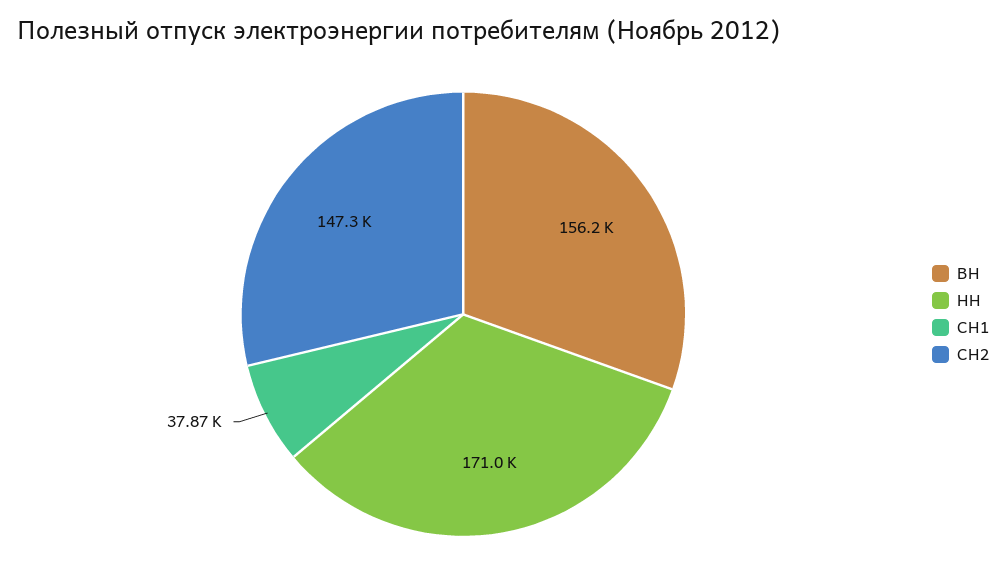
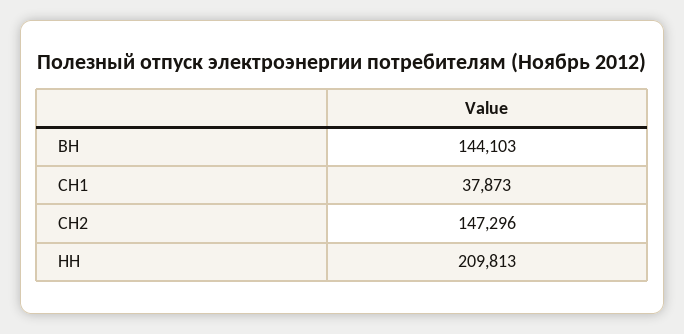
ВН: 156200 -> 144103
НН: 171000 -> 209813

